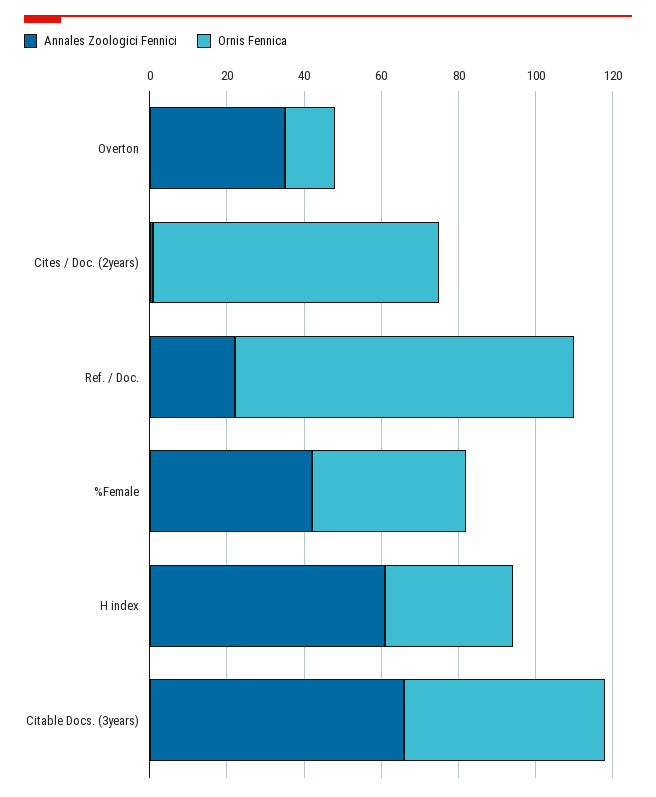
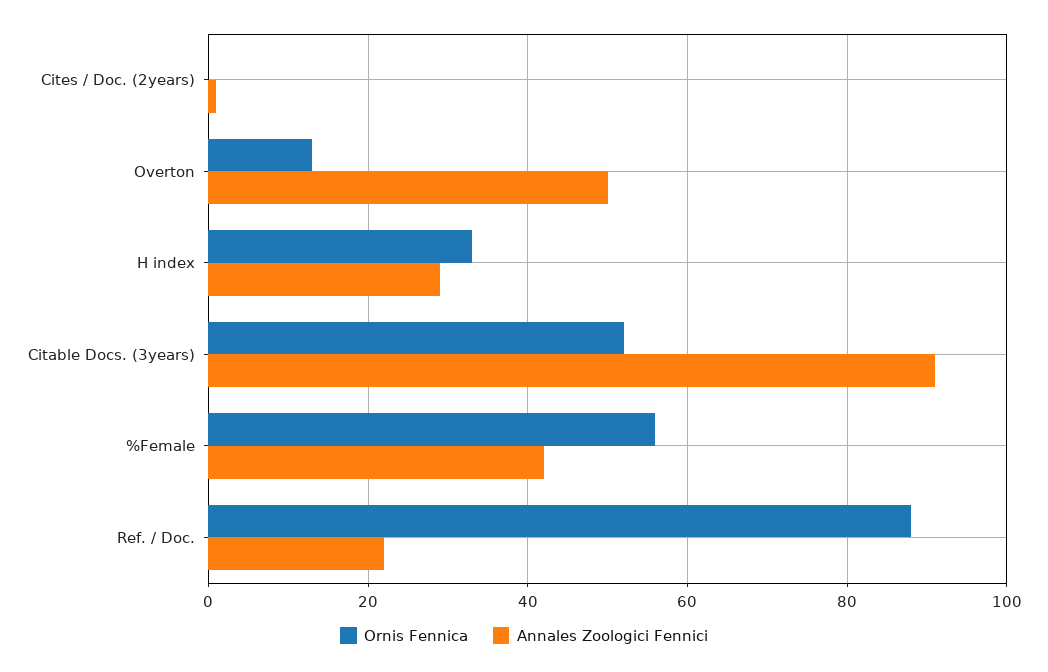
Annales Zoologici Fennici, Overton: 35 -> 50
Ornis Fennica, Cites / Doc. (2years): 75 -> 0
Ornis Fennica, %Female: 40 -> 55
Annales Zoologici Fennici, H index: 60 -> 30
Annales Zoologici Fennici, Citable Docs. (3years): 65 -> 90

